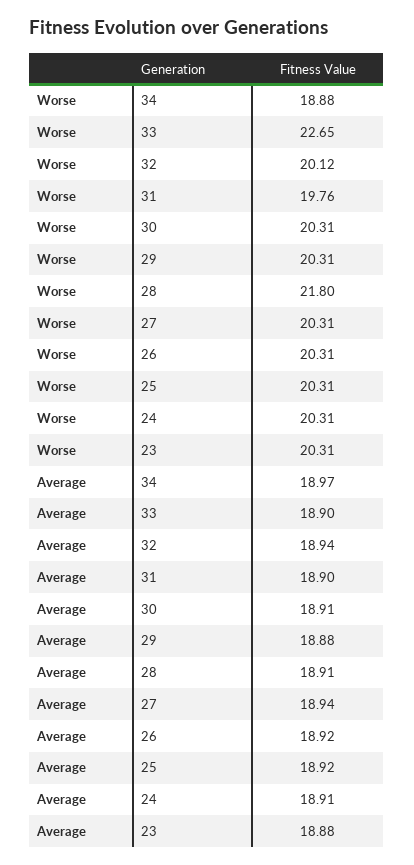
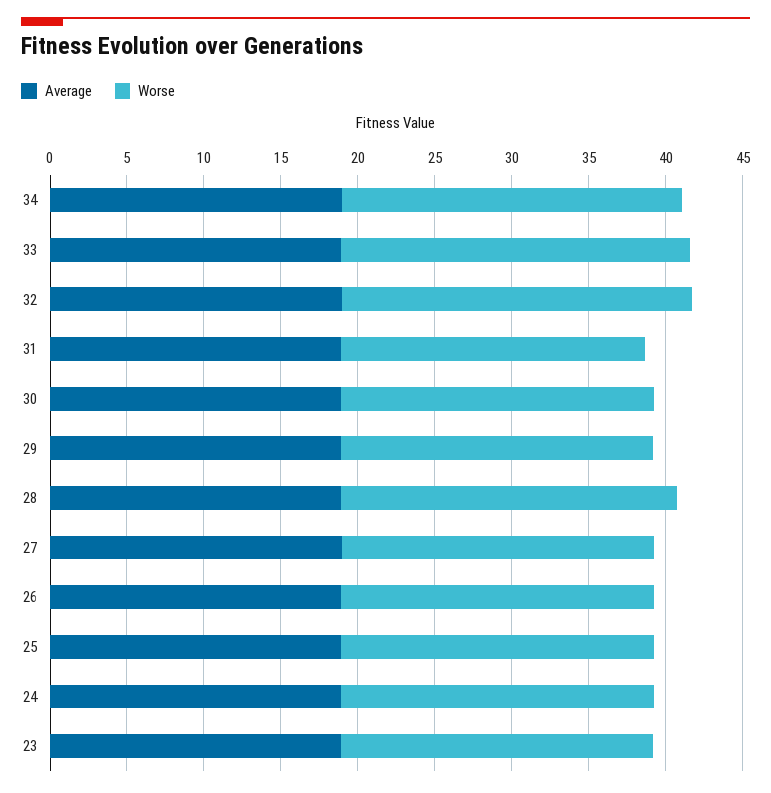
Worse, 34: 18.88 -> 22
Worse, 32: 20.12 -> 23

